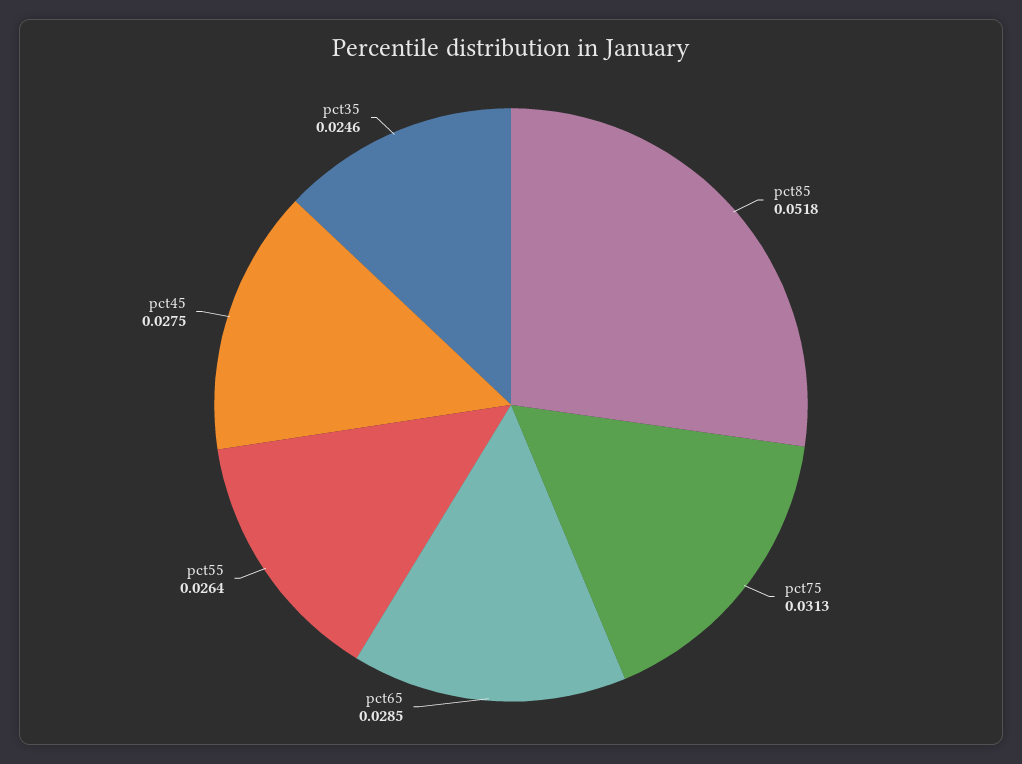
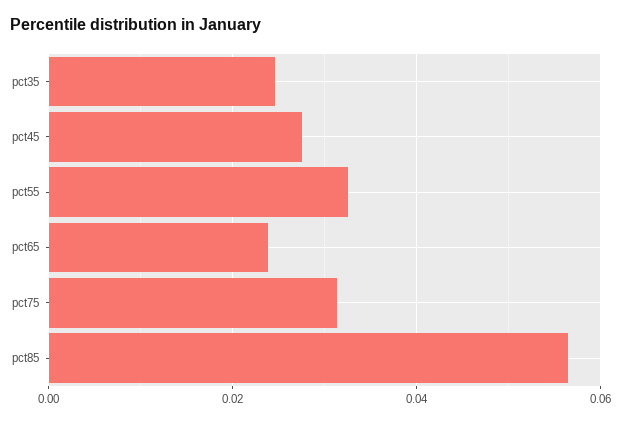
pct85: 0.0518 -> 0.056
pct65: 0.0285 -> 0.024
pct55: 0.0264 -> 0.032

